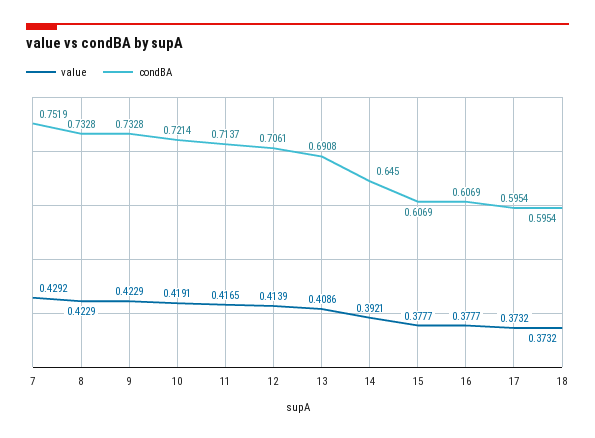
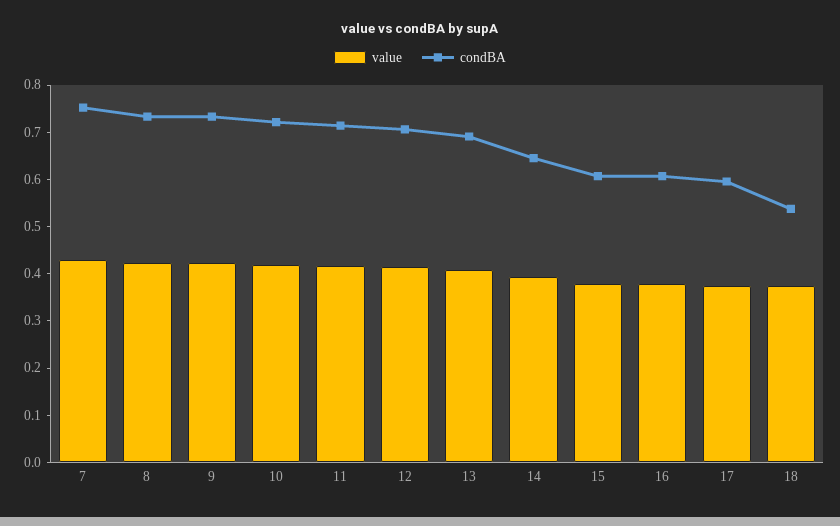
condBA, 18: 0.5954 -> 0.54

